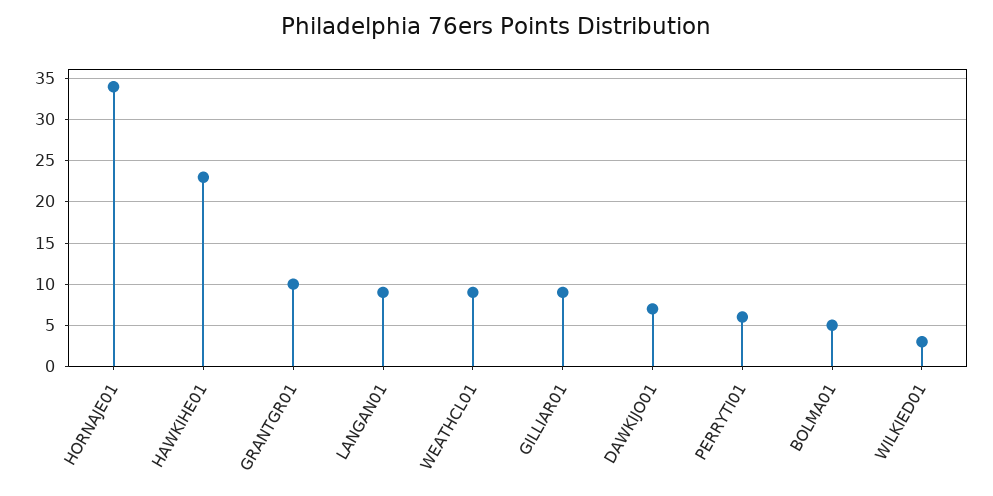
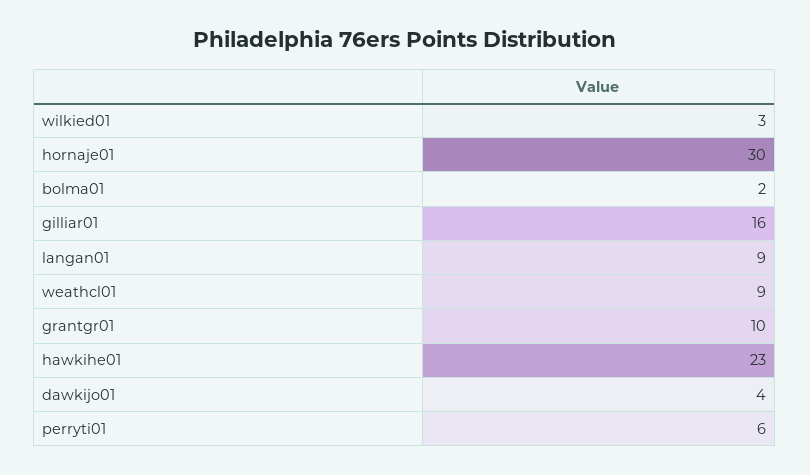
HORNAJE01: 34 -> 30
GILLIAR01: 9 -> 16
DAWKIJO01: 7 -> 4
BOLMA01: 5 -> 2

